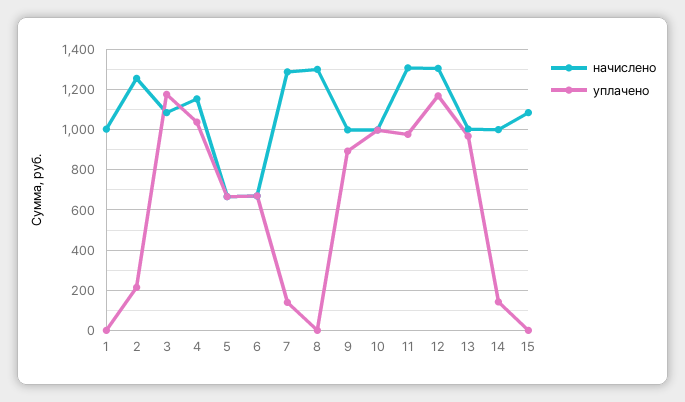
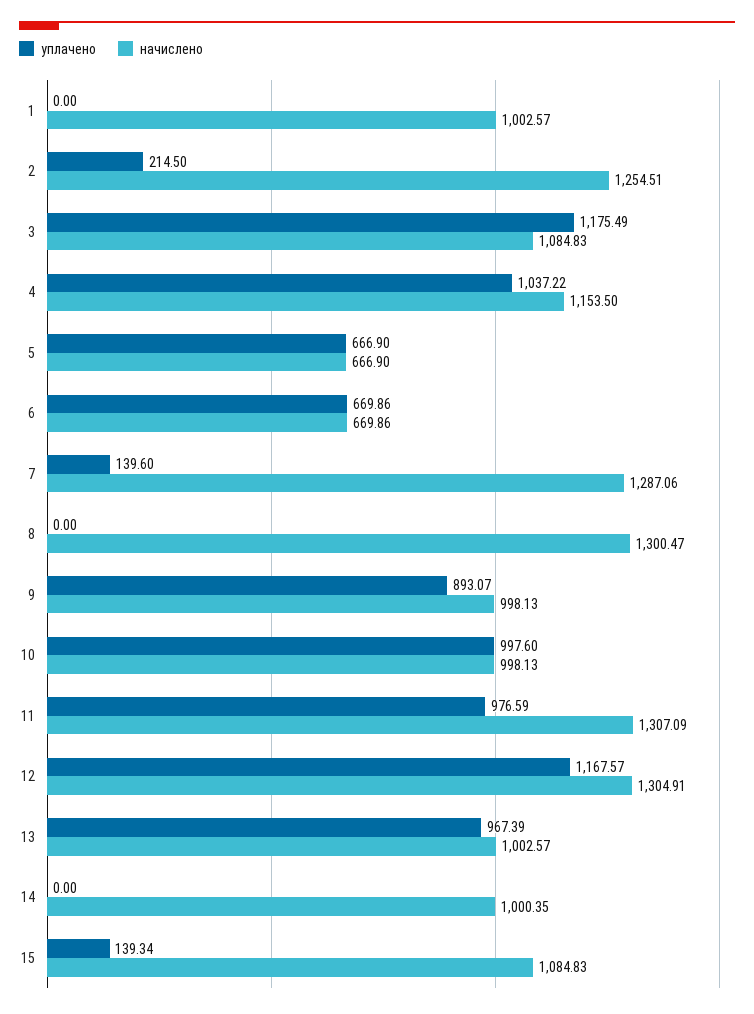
уплачено, 14: 150 -> 0
уплачено, 15: 0 -> 139.34

